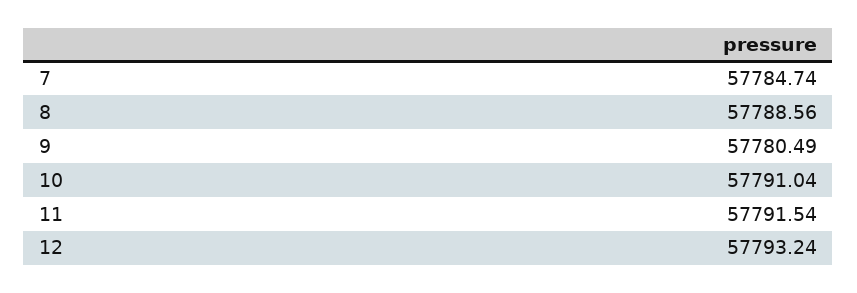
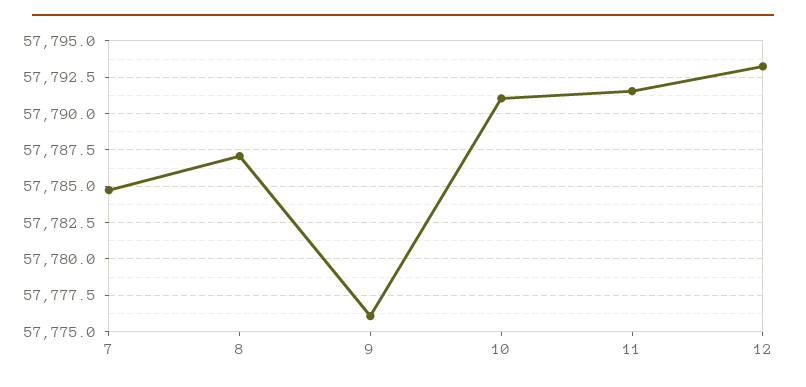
8: 57788.56 -> 57787
9: 57780.49 -> 57776

